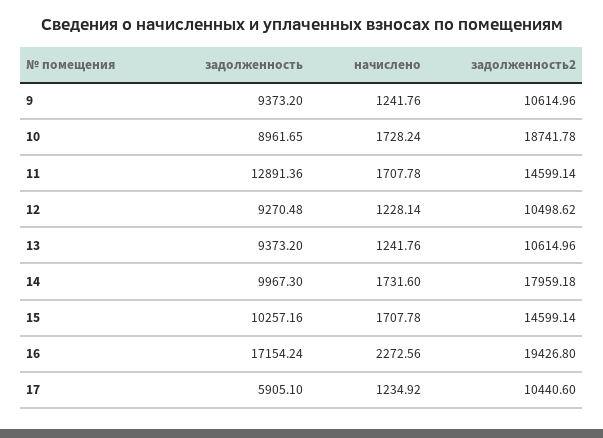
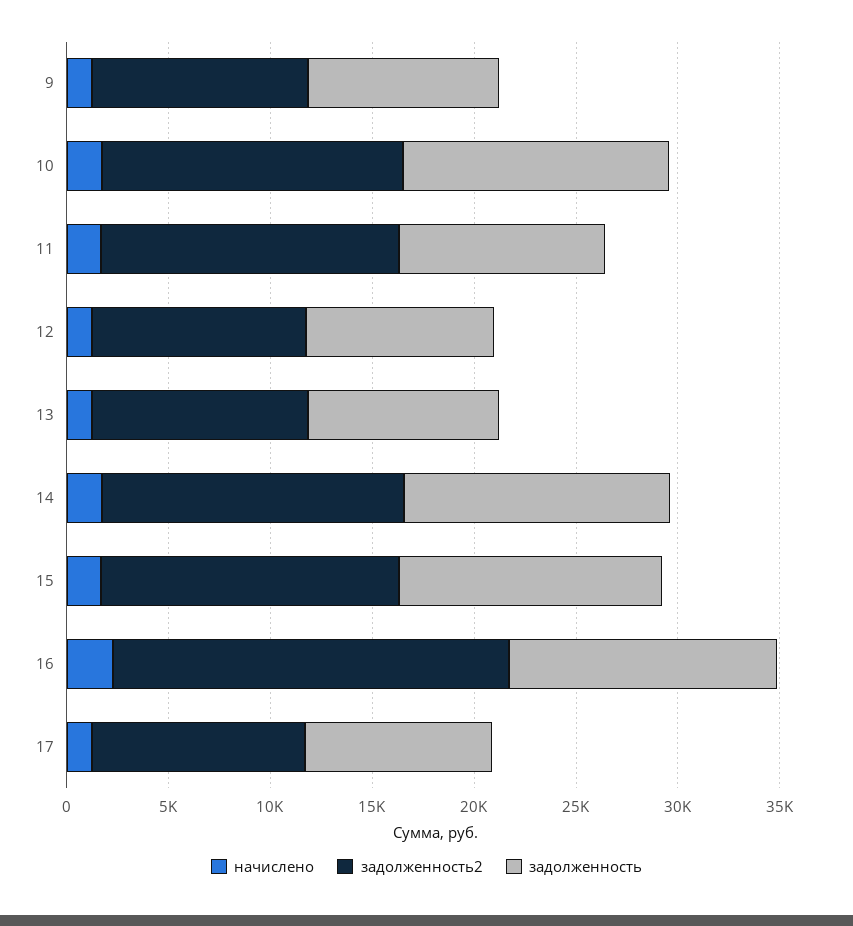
задолженность, 10: 8961.65 -> 13000
задолженность2, 10: 18741.78 -> 15000
задолженность, 11: 12891.36 -> 10000
задолженность, 14: 9967.3 -> 13000
задолженность2, 14: 17959.18 -> 15000
задолженность, 15: 10257.16 -> 13000
задолженность, 16: 17154.24 -> 13000
задолженность, 17: 5905.1 -> 9000

